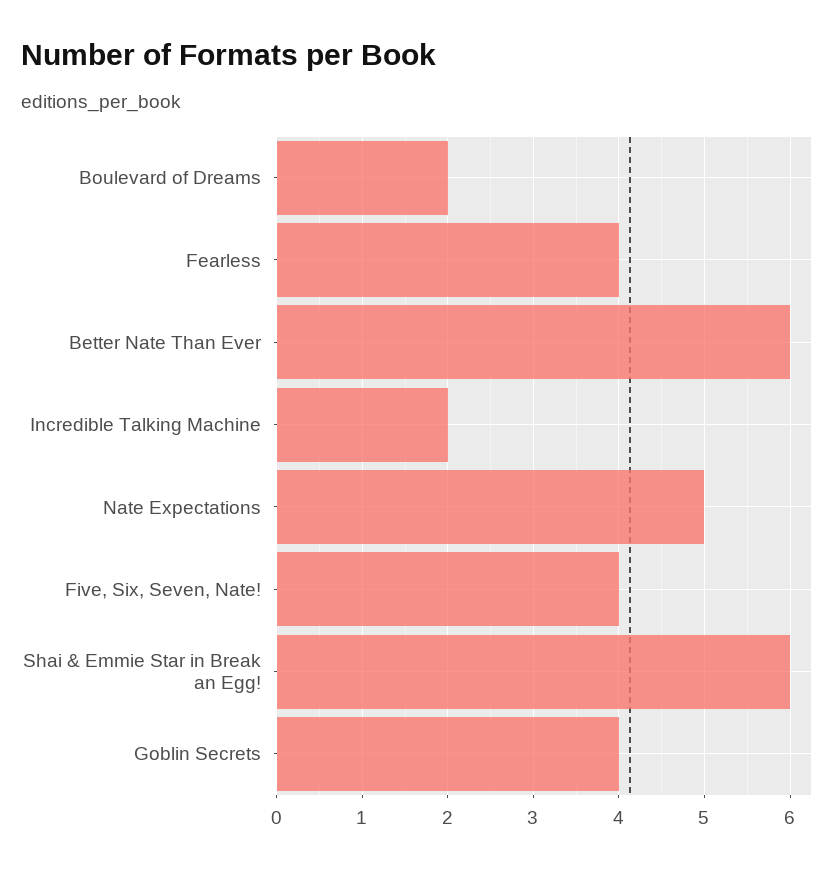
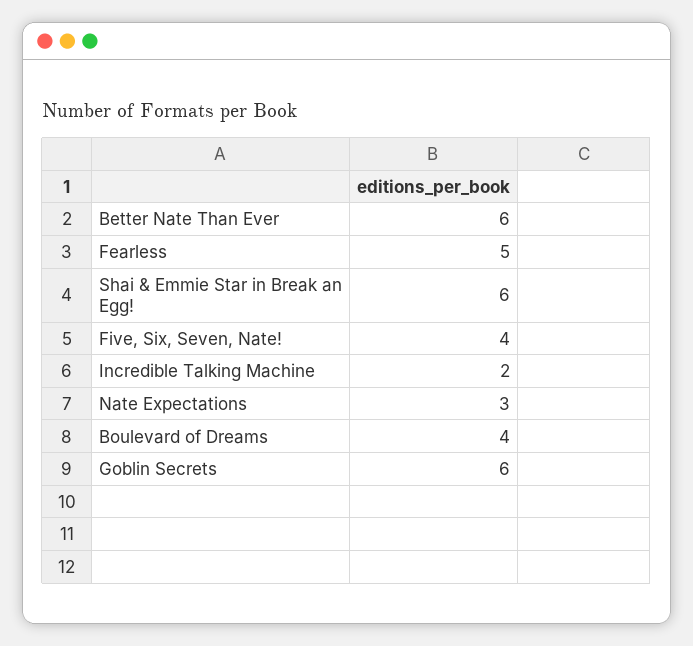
Boulevard of Dreams: 2 -> 4
Fearless: 4 -> 5
Nate Expectations: 5 -> 3
Goblin Secrets: 4 -> 6

